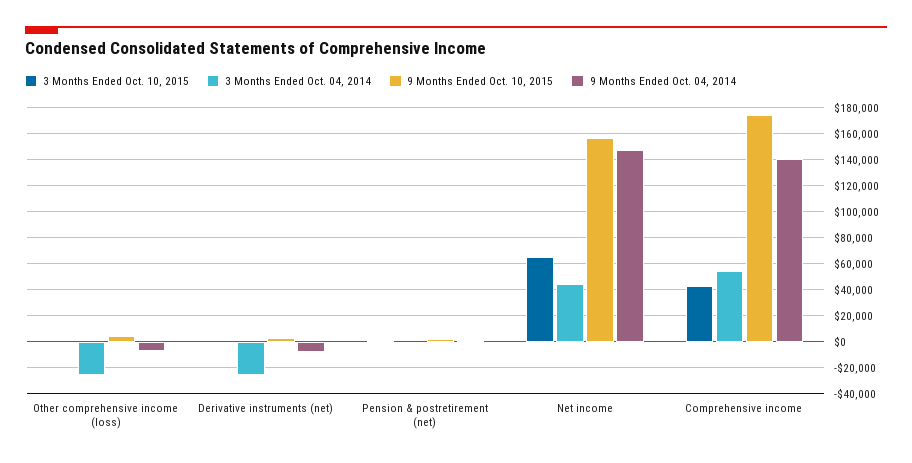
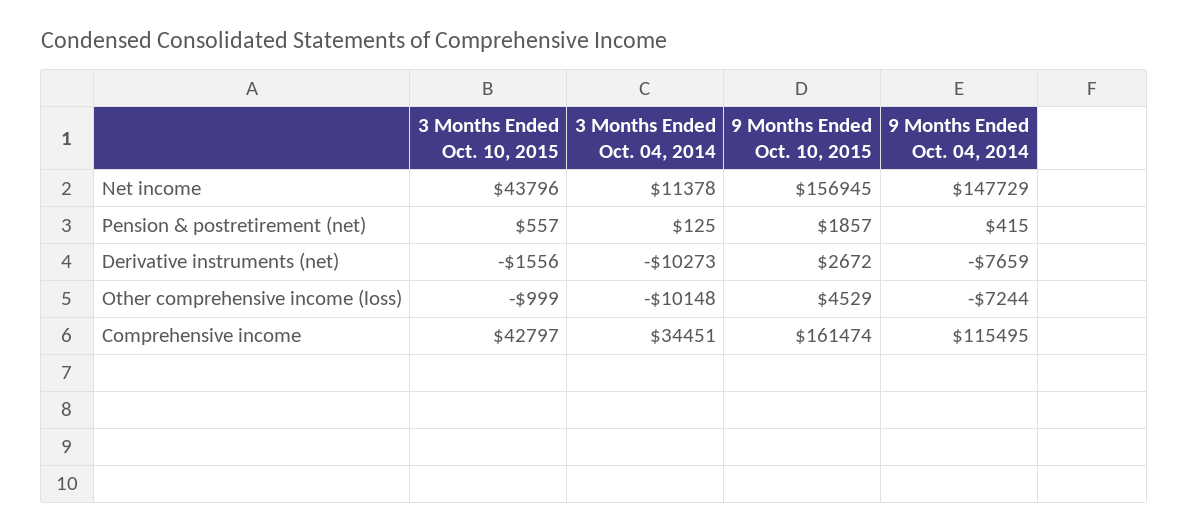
3 Months Ended Oct. 04, 2014, Other comprehensive income (loss): -25000 -> -10148
3 Months Ended Oct. 04, 2014, Derivative instruments (net): -25000 -> -10273
3 Months Ended Oct. 10, 2015, Net income: 65000 -> 43796
3 Months Ended Oct. 04, 2014, Net income: 45000 -> 11378
3 Months Ended Oct. 04, 2014, Comprehensive income: 55000 -> 34451
9 Months Ended Oct. 10, 2015, Comprehensive income: 175000 -> 161474
9 Months Ended Oct. 04, 2014, Comprehensive income: 140000 -> 115495

